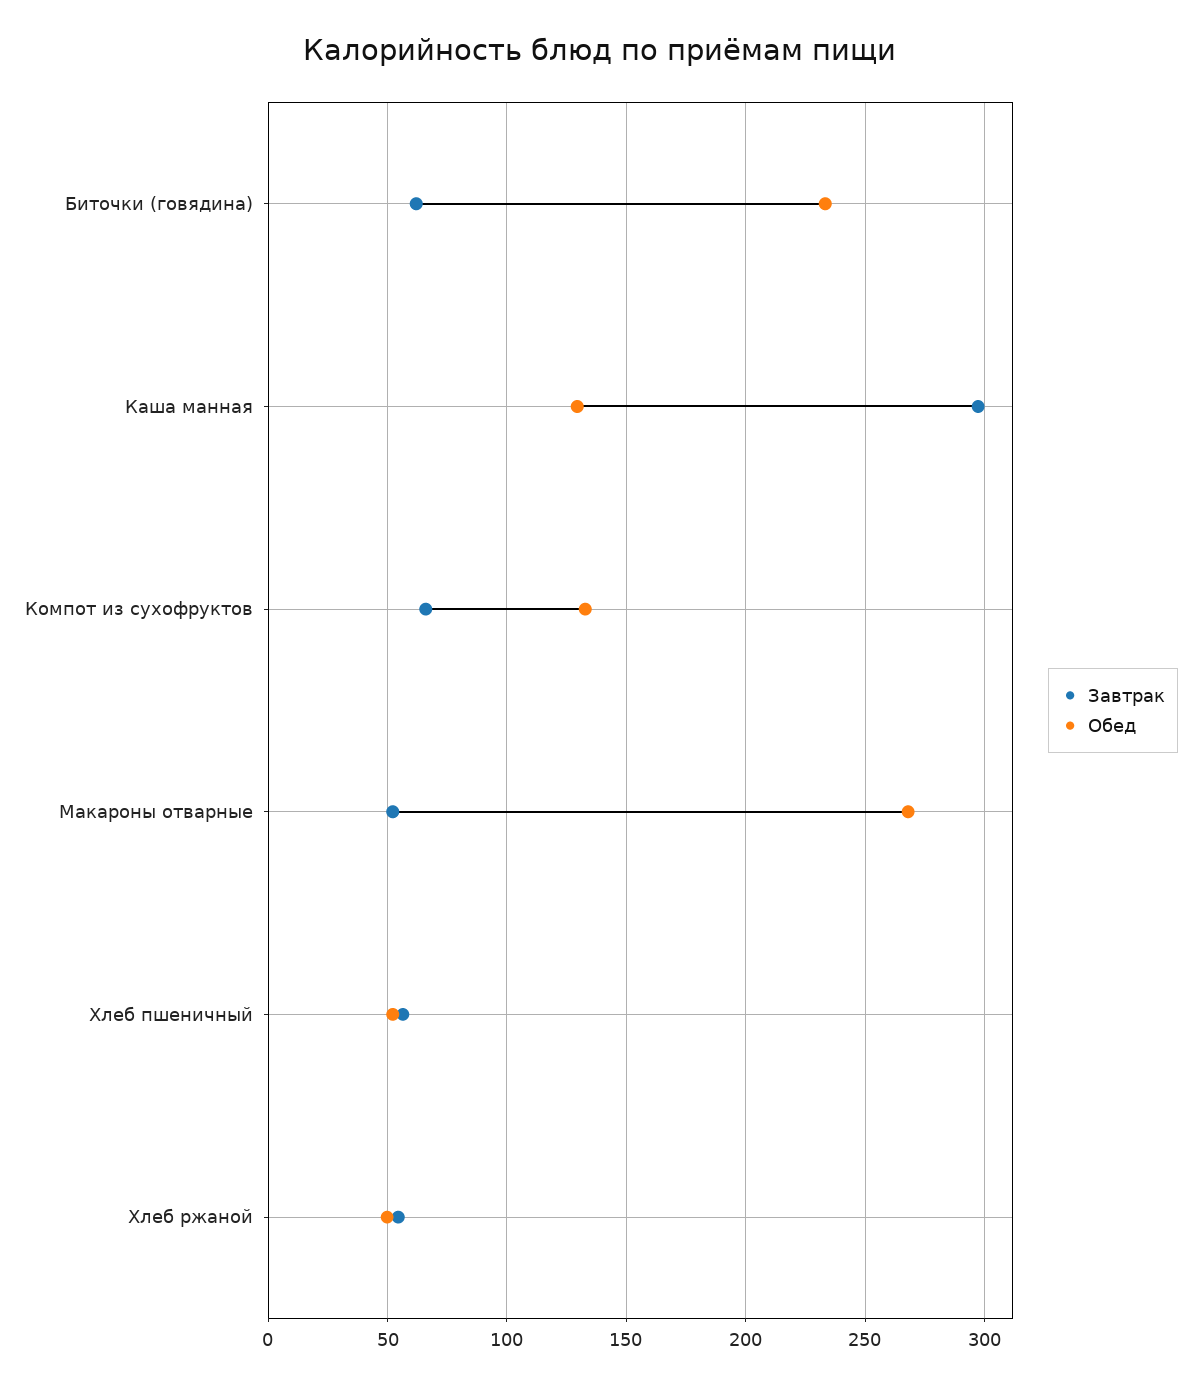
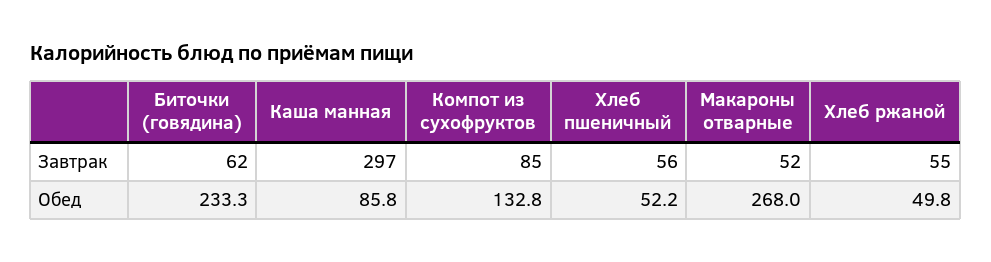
Обед, Каша манная: 130 -> 85.8
Завтрак, Компот из сухофруктов: 65 -> 85

